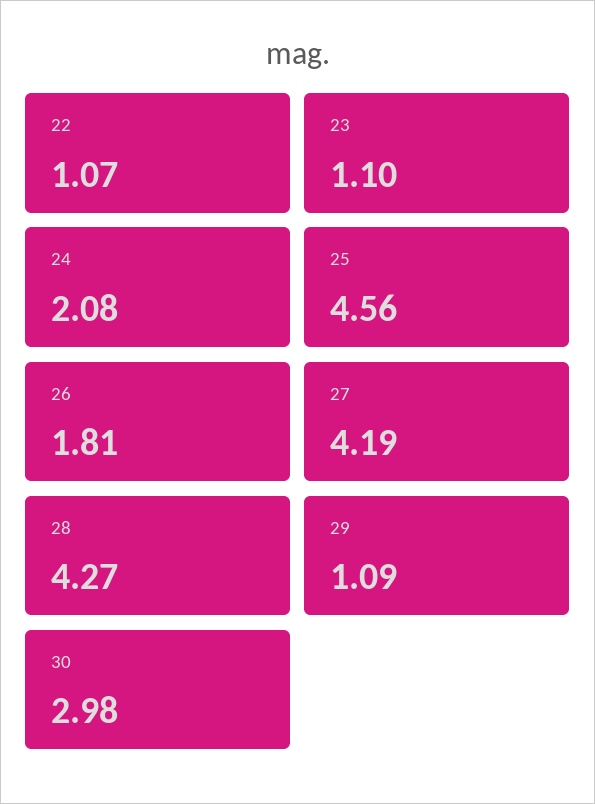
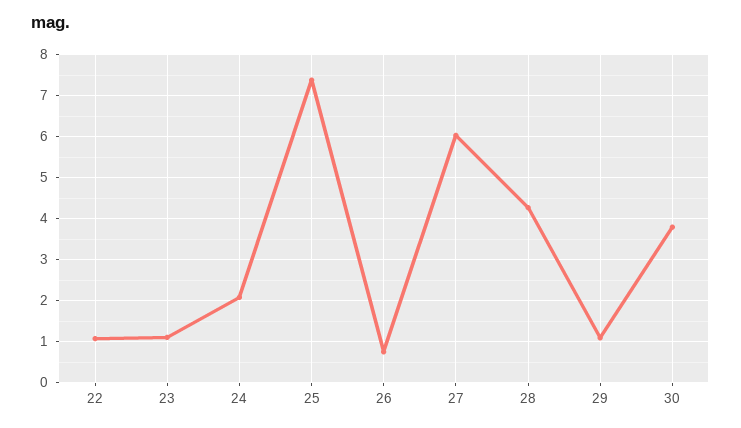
25: 4.56 -> 7.4
26: 1.81 -> 0.8
27: 4.19 -> 6
30: 2.98 -> 3.8

